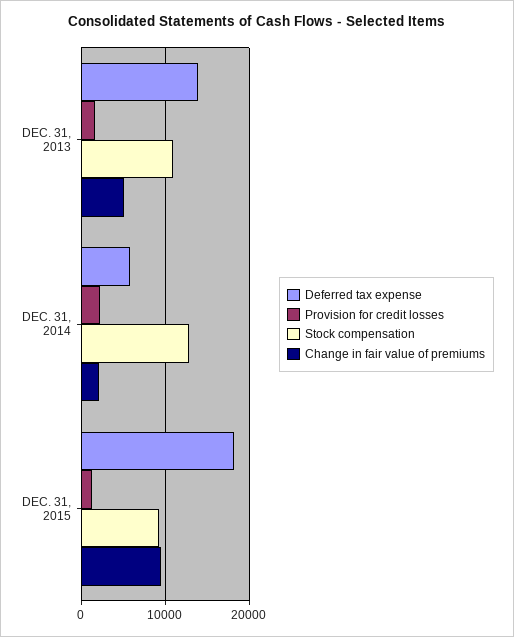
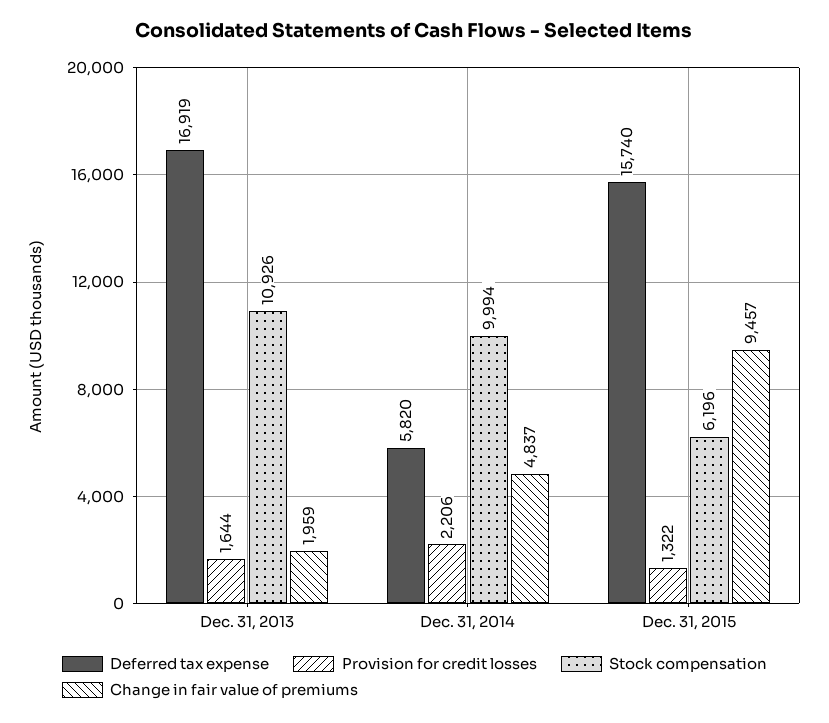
Deferred tax expense, DEC. 31, 2013: 14000 -> 16919
Change in fair value of premiums, DEC. 31, 2013: 5000 -> 1959
Stock compensation, DEC. 31, 2014: 13000 -> 9994
Change in fair value of premiums, DEC. 31, 2014: 2000 -> 4837
Deferred tax expense, DEC. 31, 2015: 18000 -> 15740
Stock compensation, DEC. 31, 2015: 9000 -> 6196

